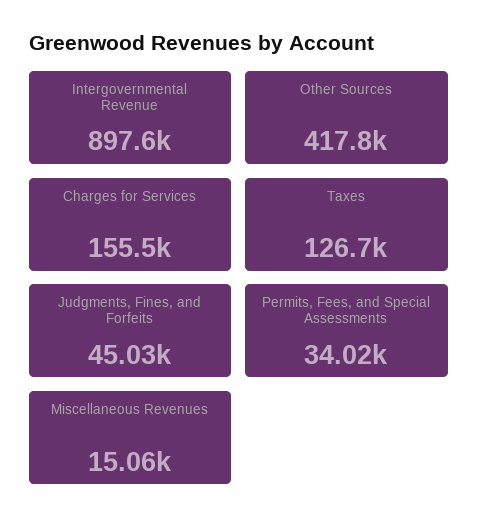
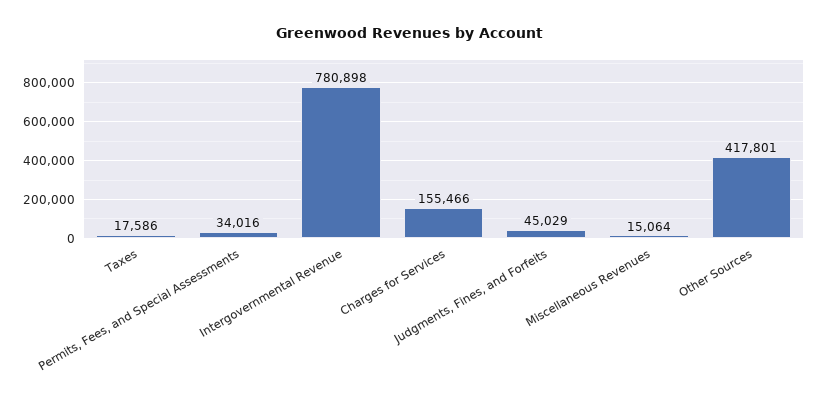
Intergovernmental Revenue: 897600 -> 780898
Taxes: 126700 -> 17586

